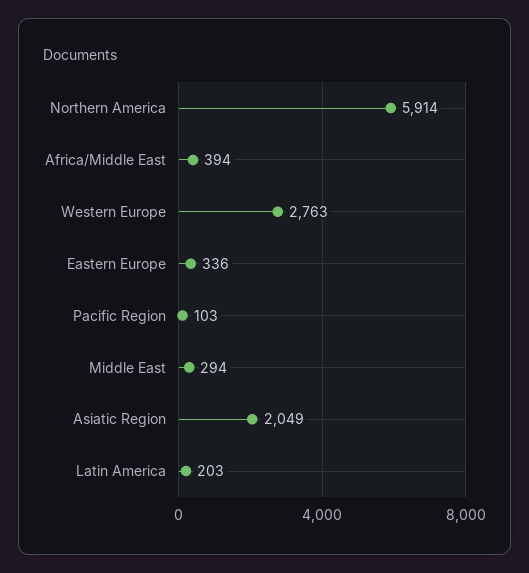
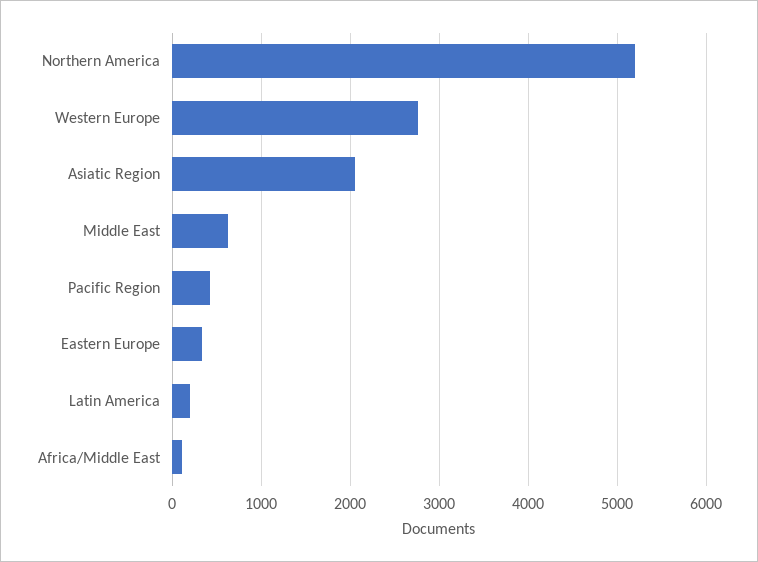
Northern America: 5914 -> 5200
Africa/Middle East: 394 -> 100
Pacific Region: 103 -> 400
Middle East: 294 -> 600

